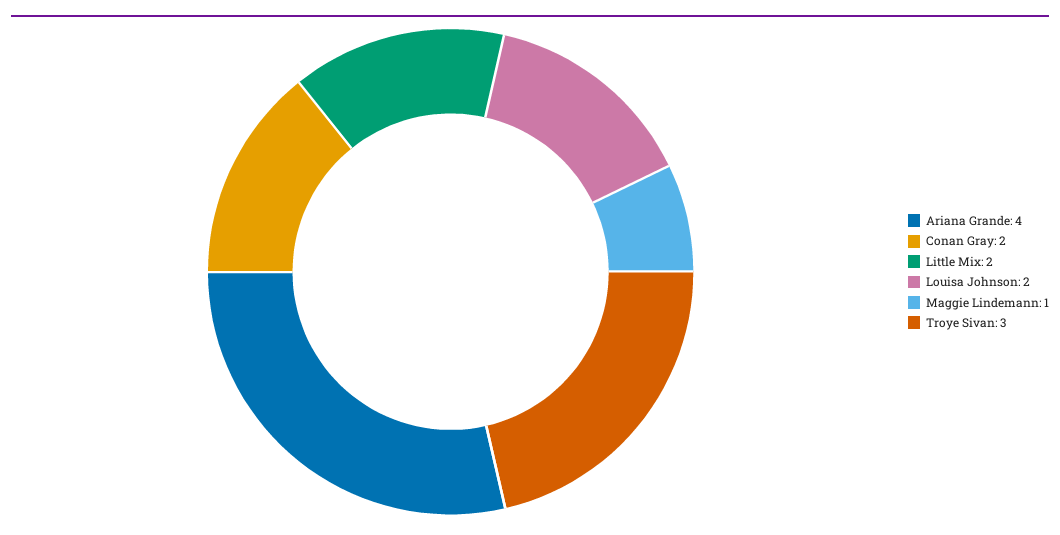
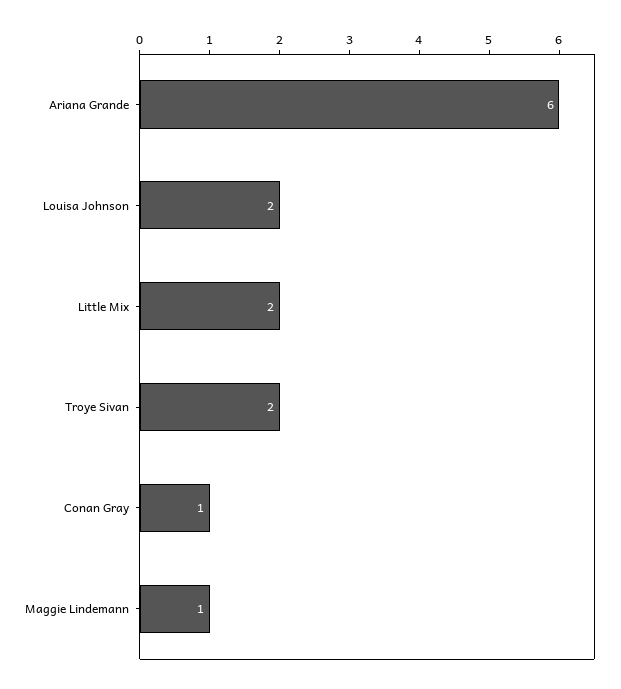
Ariana Grande: 4 -> 6
Conan Gray: 2 -> 1
Troye Sivan: 3 -> 2

